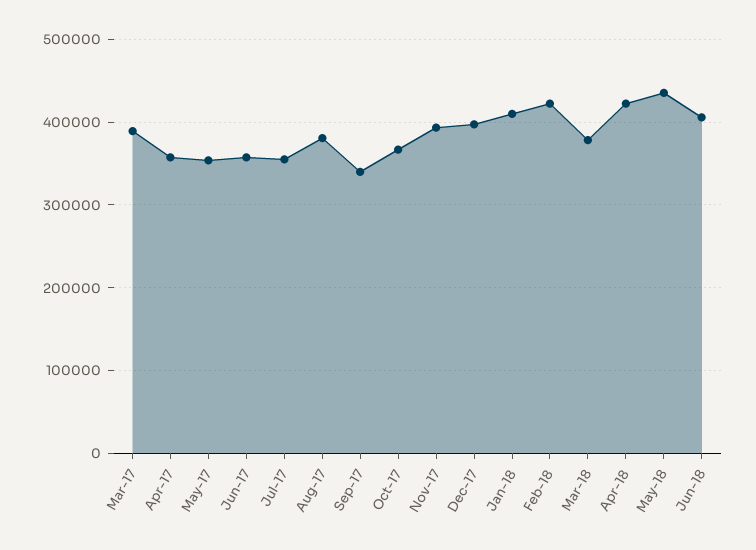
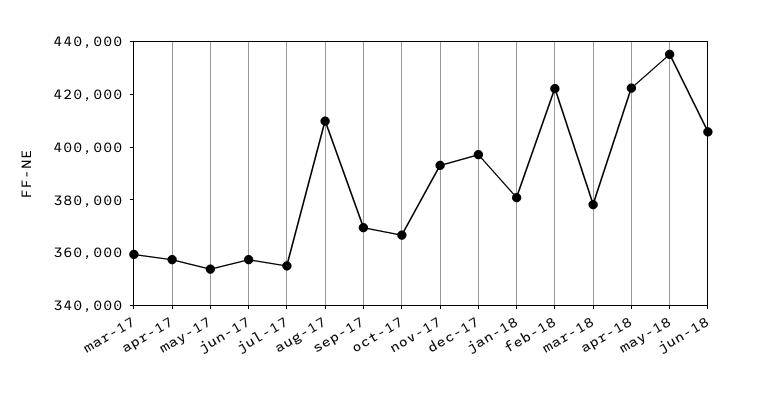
Mar-17: 390000 -> 360000
Aug-17: 380000 -> 410000
Sep-17: 340000 -> 370000
Jan-18: 410000 -> 380000

